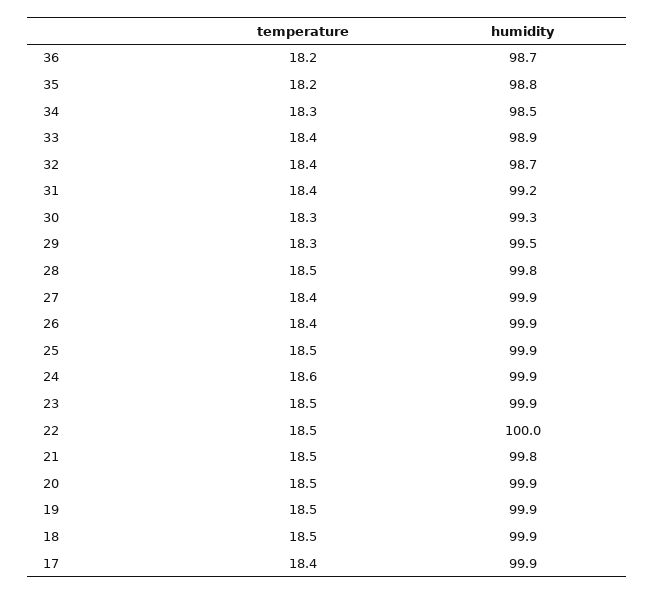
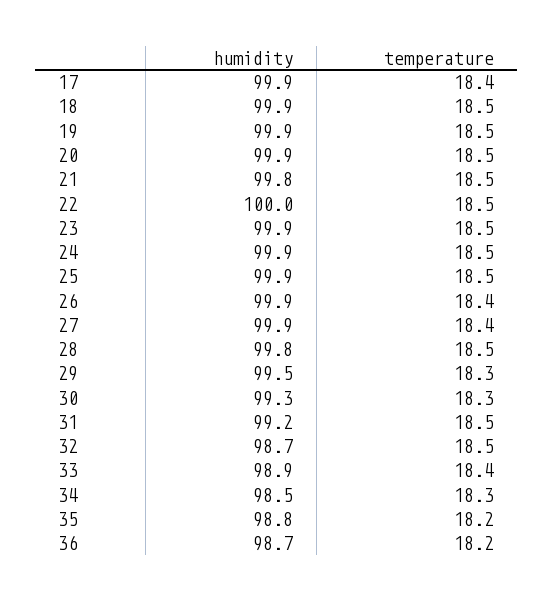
temperature, 32: 18.4 -> 18.5
temperature, 31: 18.4 -> 18.5
temperature, 24: 18.6 -> 18.5

